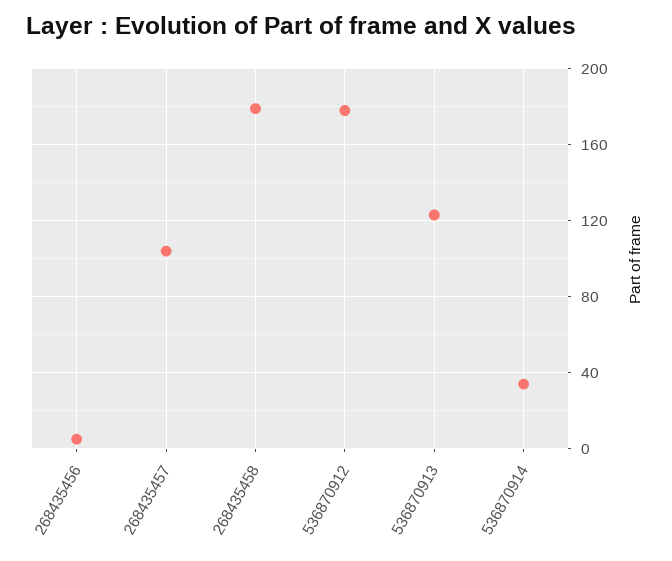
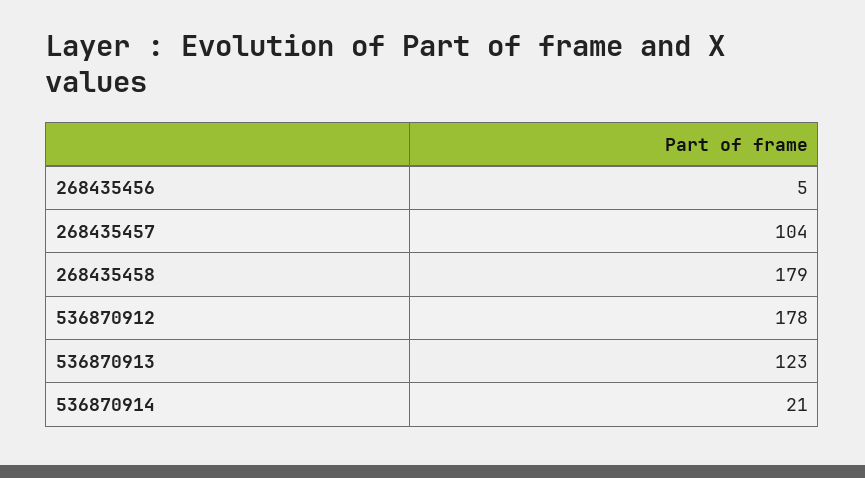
536870914: 35 -> 21

